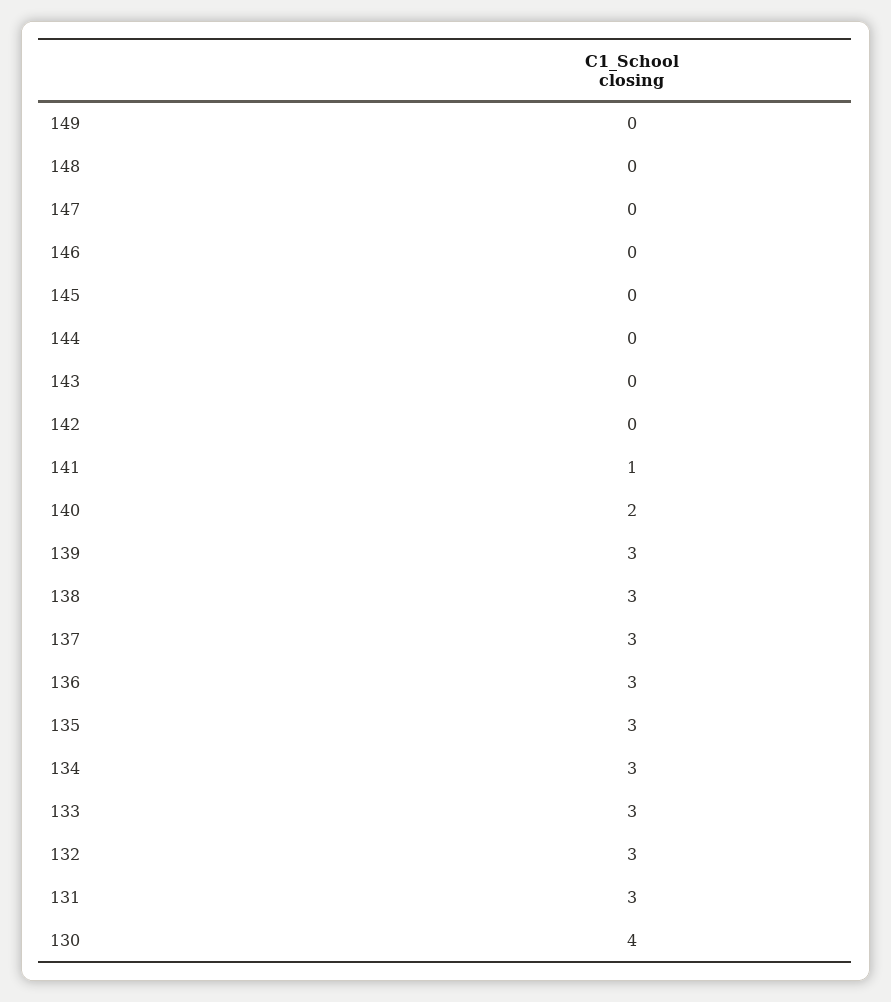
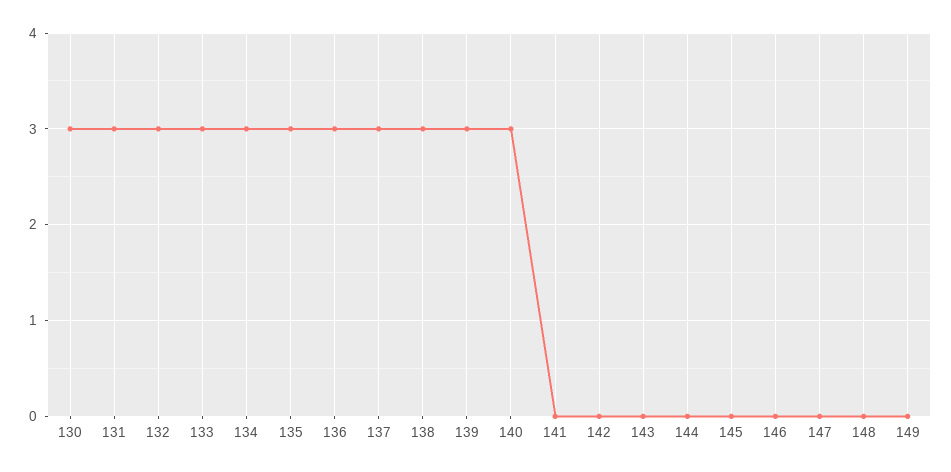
141: 1 -> 0
140: 2 -> 3
130: 4 -> 3

